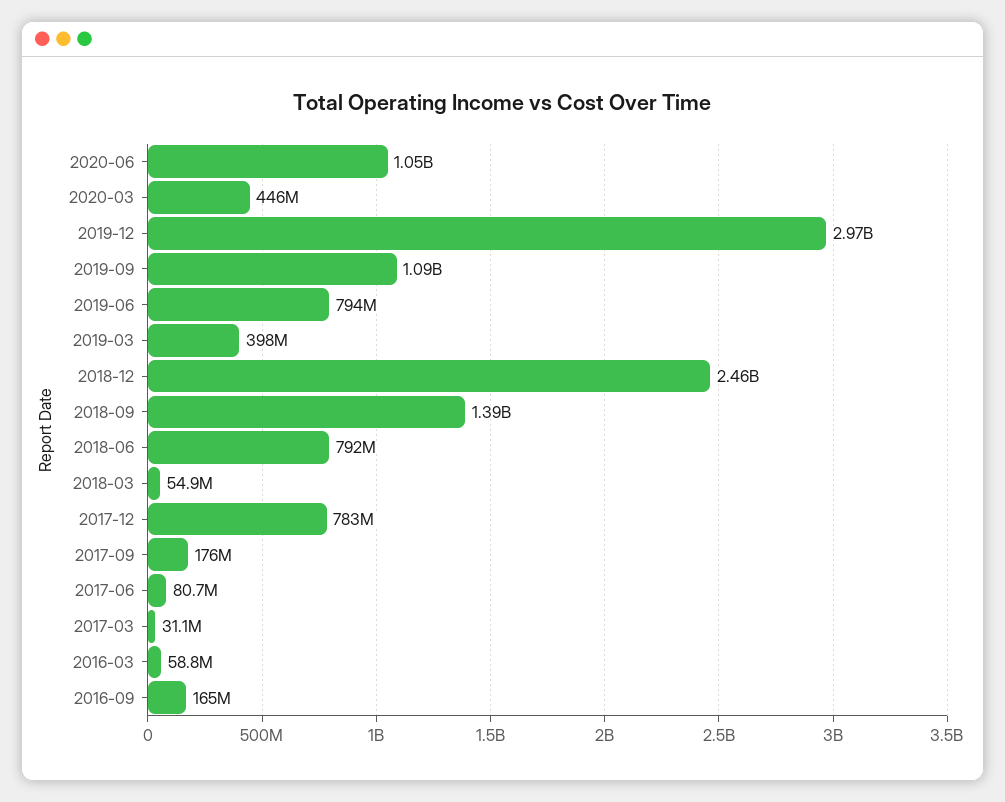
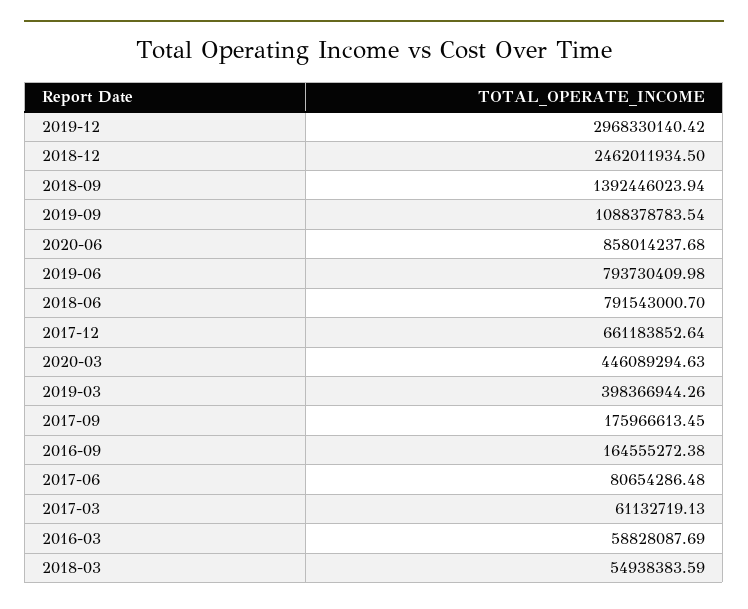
2020-06: 1050000000 -> 858014237.68
2017-12: 783000000 -> 661183852.64
2017-03: 31100000 -> 61132719.13

